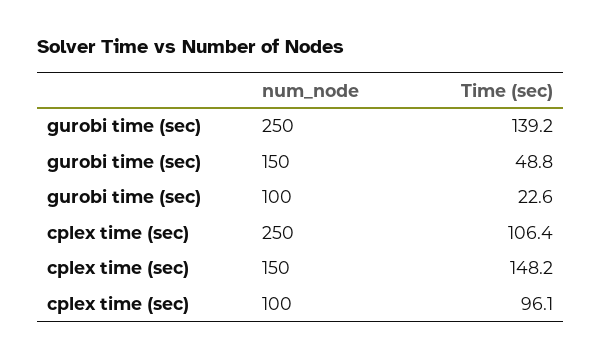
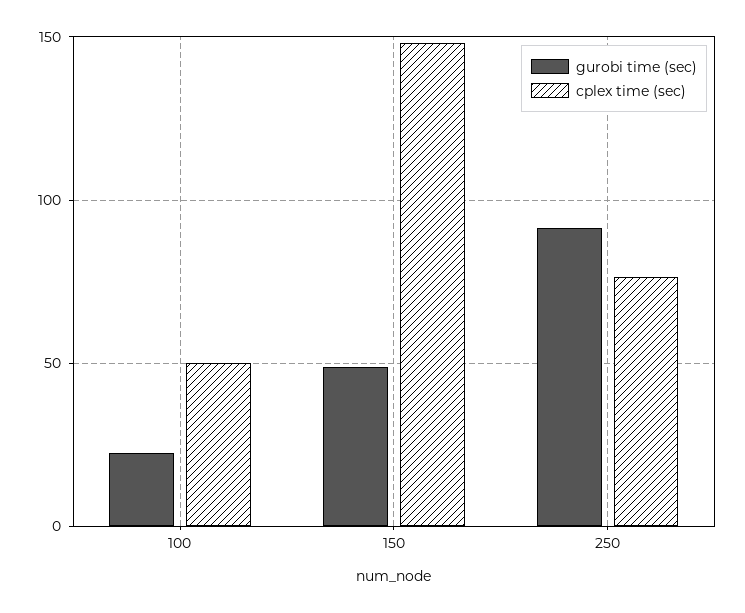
gurobi time (sec), 250: 139.2 -> 90
cplex time (sec), 250: 106.4 -> 75
cplex time (sec), 100: 96.1 -> 50

